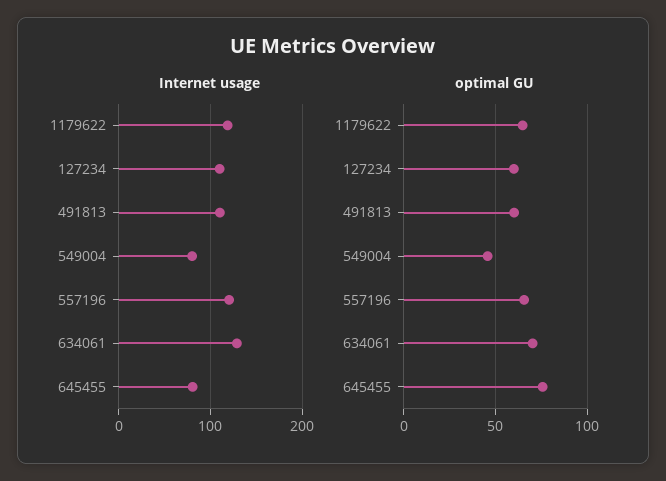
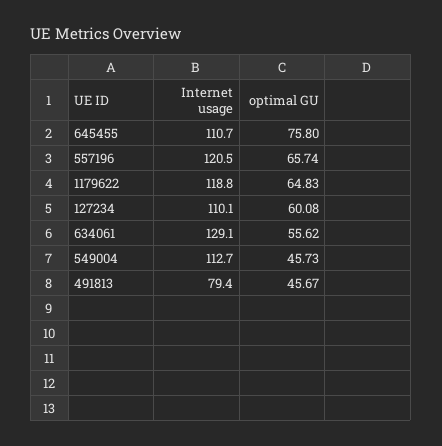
Internet usage, 491813: 110 -> 79.4
Internet usage, 549004: 80 -> 112.7
Internet usage, 645455: 80 -> 110.7
optimal GU, 491813: 60 -> 45.67
optimal GU, 634061: 70 -> 55.62

